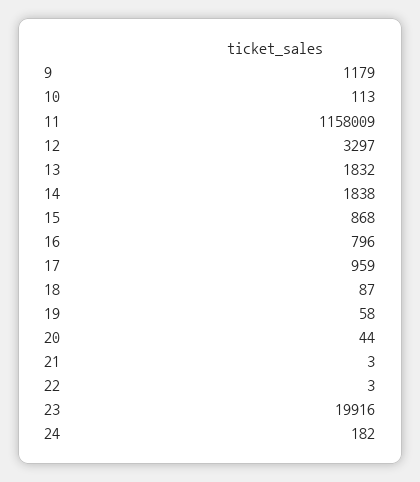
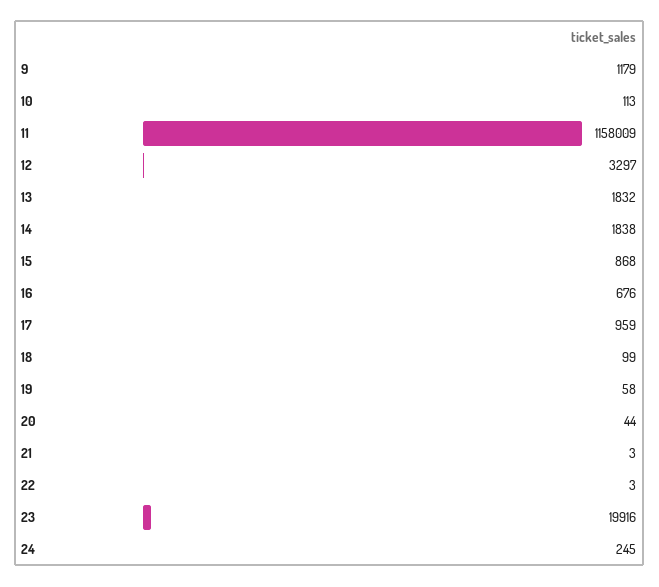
16: 796 -> 676
18: 87 -> 99
24: 182 -> 245

